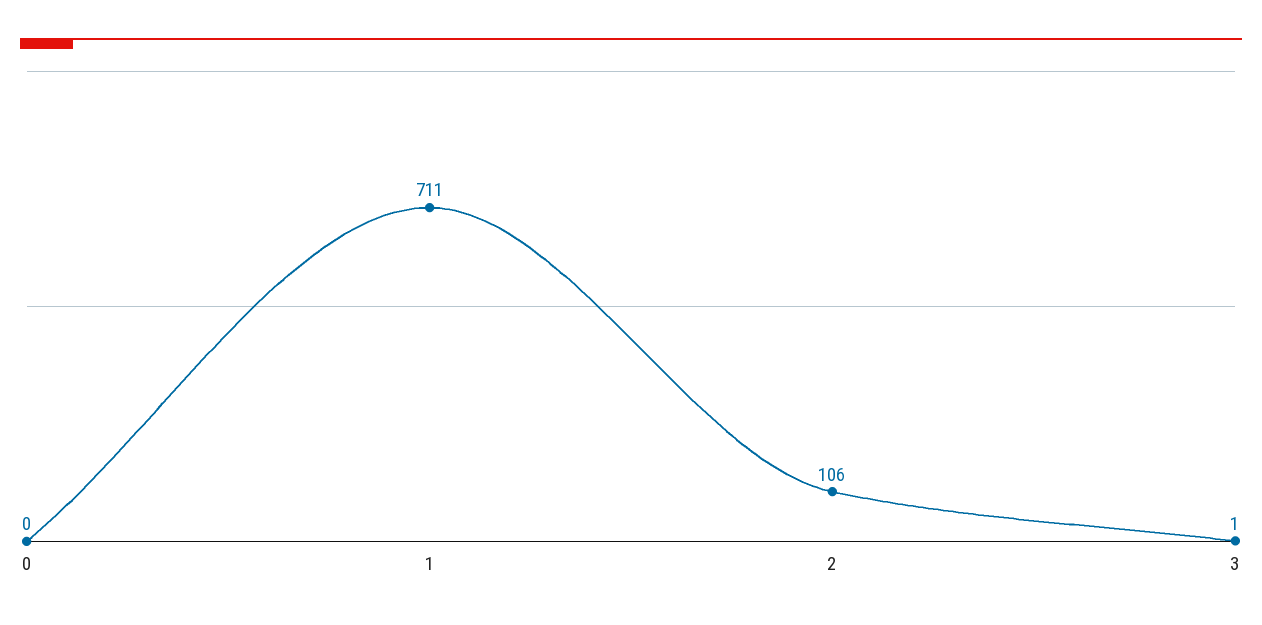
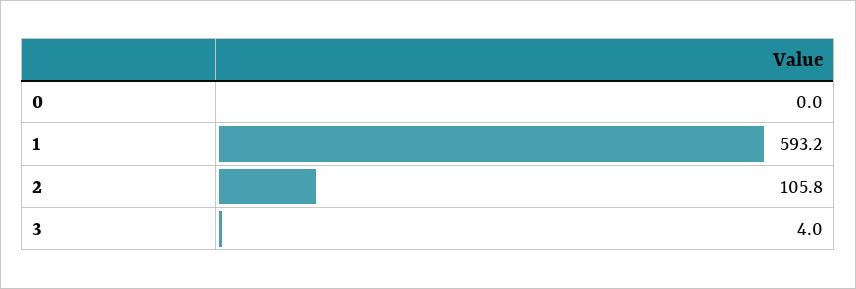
1: 711 -> 593.2
3: 1 -> 4

